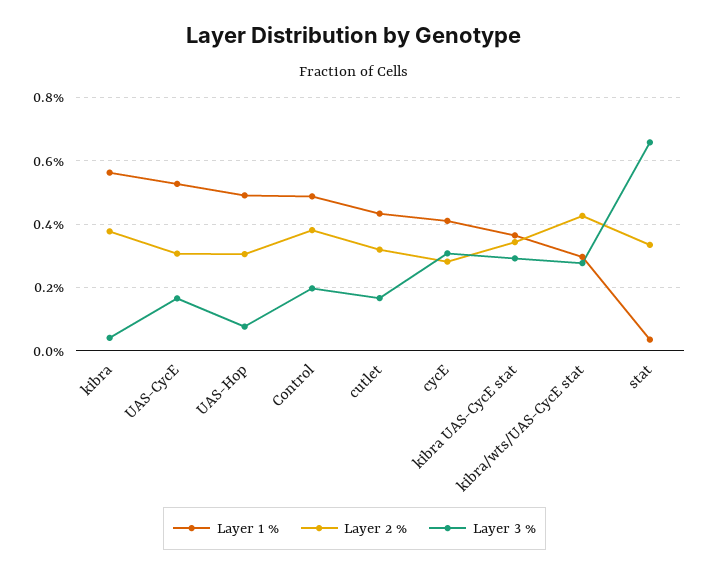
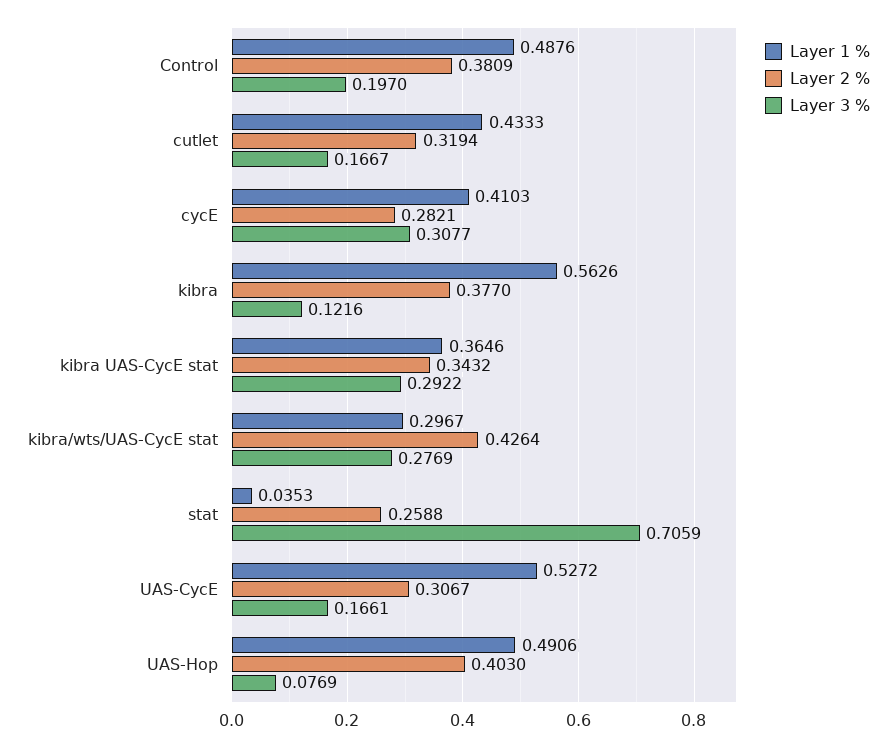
Layer 3 %, kibra: 0.04 -> 0.1216
Layer 2 %, UAS-Hop: 0.3 -> 0.403
Layer 2 %, stat: 0.34 -> 0.2588
Layer 3 %, stat: 0.66 -> 0.7059

